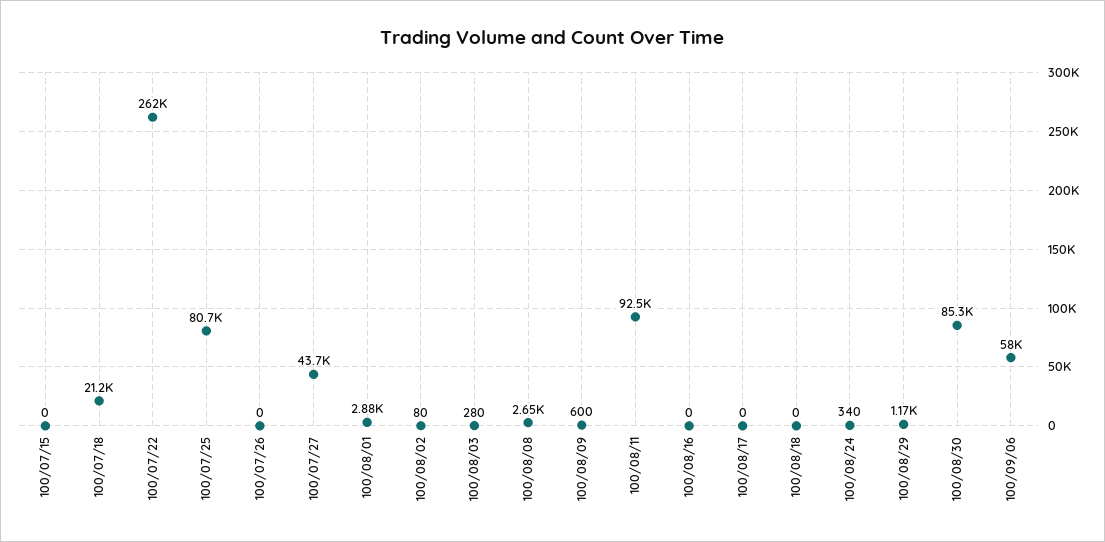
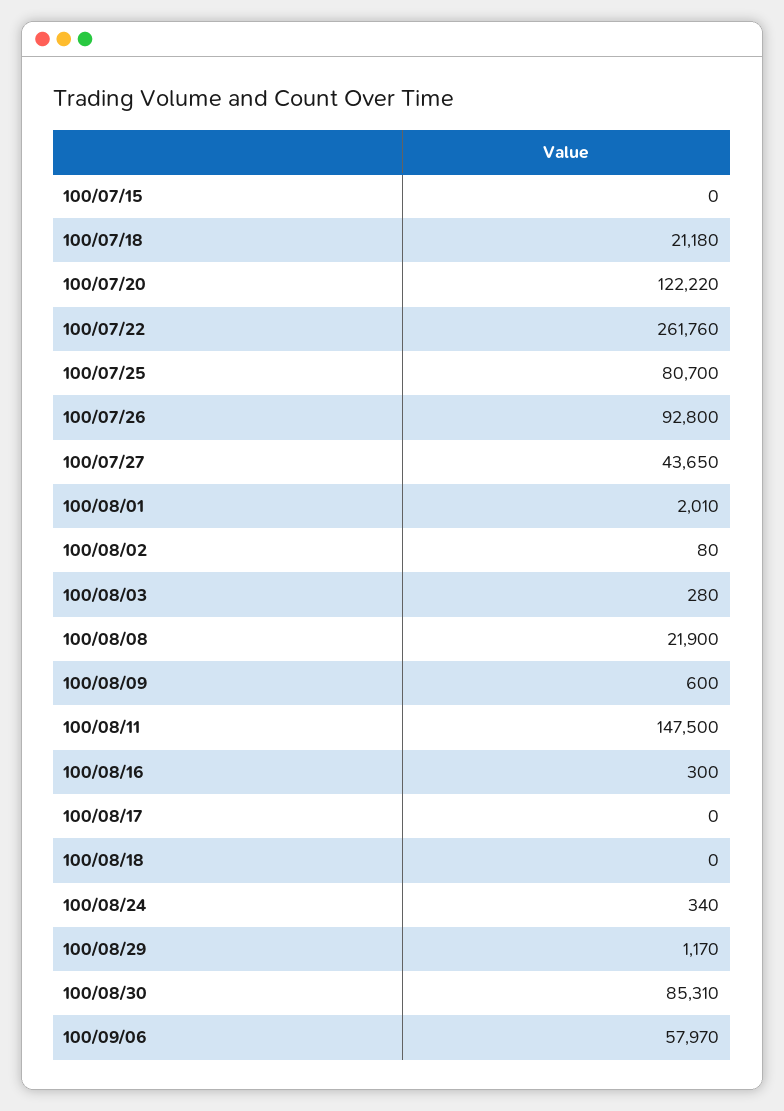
100/07/26: 0 -> 92800
100/08/01: 2880 -> 2010
100/08/08: 2650 -> 21900
100/08/11: 92500 -> 147500
100/08/16: 0 -> 300
100/07/20: none -> 122220

